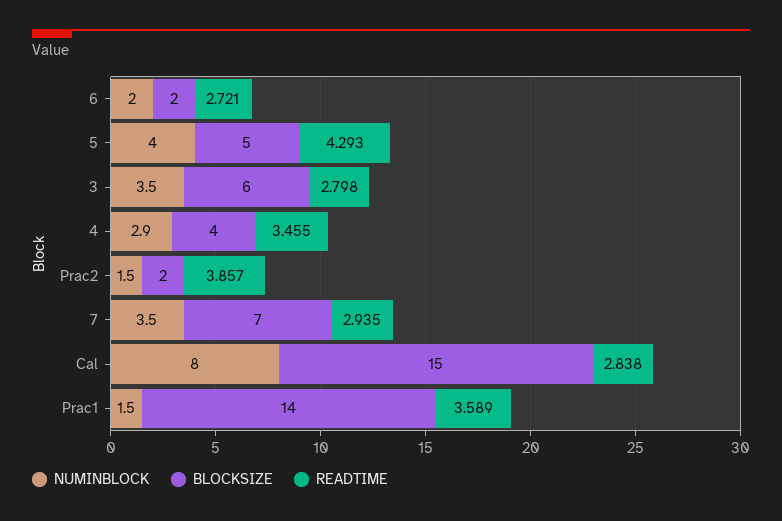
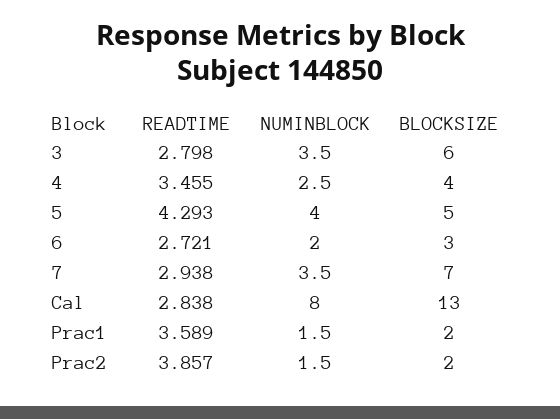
BLOCKSIZE, 6: 2 -> 3
NUMINBLOCK, 4: 2.9 -> 2.5
READTIME, 7: 2.935 -> 2.938
BLOCKSIZE, Cal: 15 -> 13
BLOCKSIZE, Prac1: 14 -> 2

